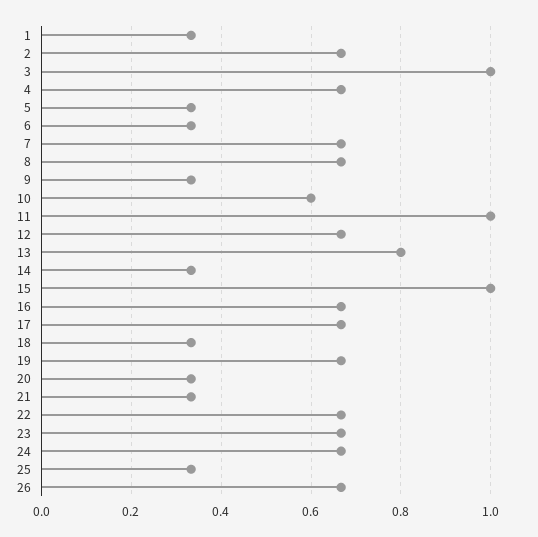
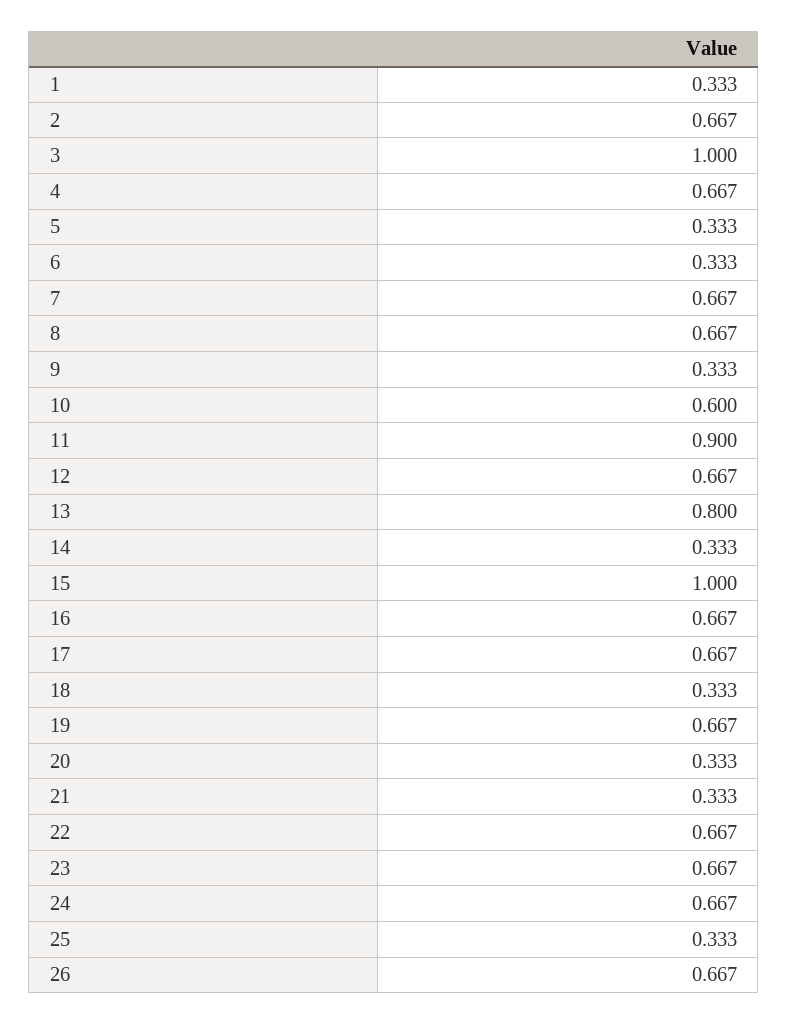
11: 1 -> 0.9

